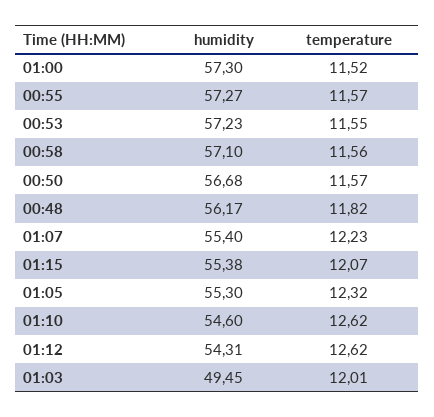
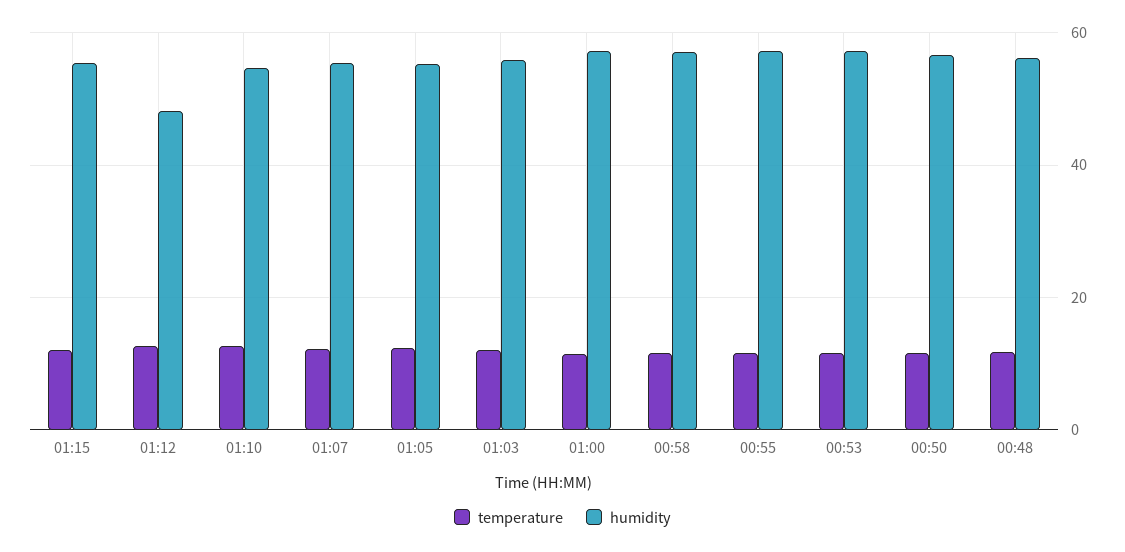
humidity, 01:12: 54.31 -> 48
humidity, 01:03: 49.45 -> 56

